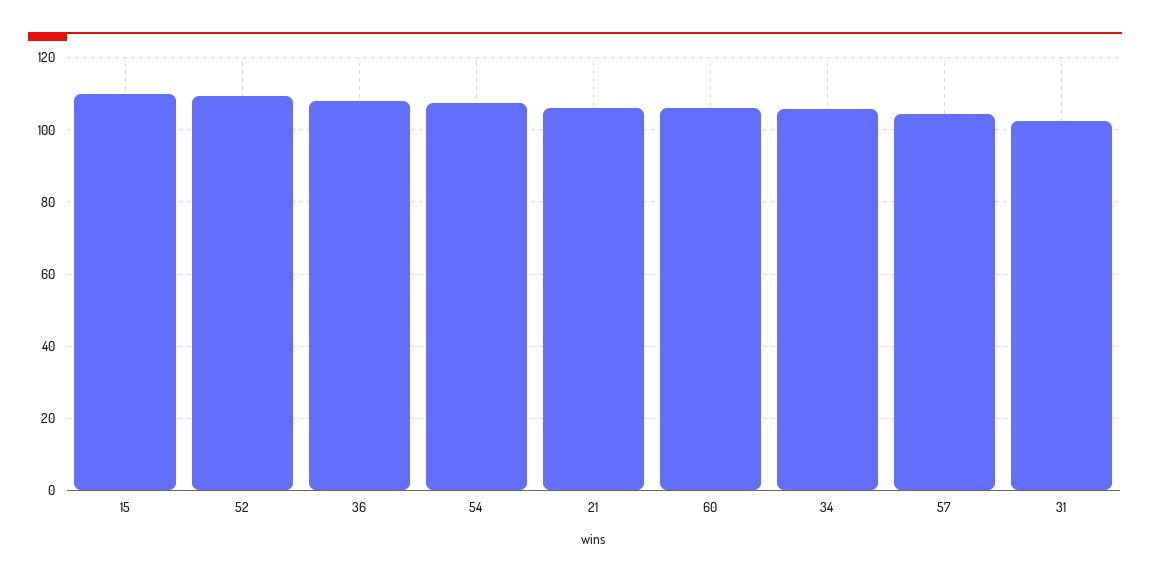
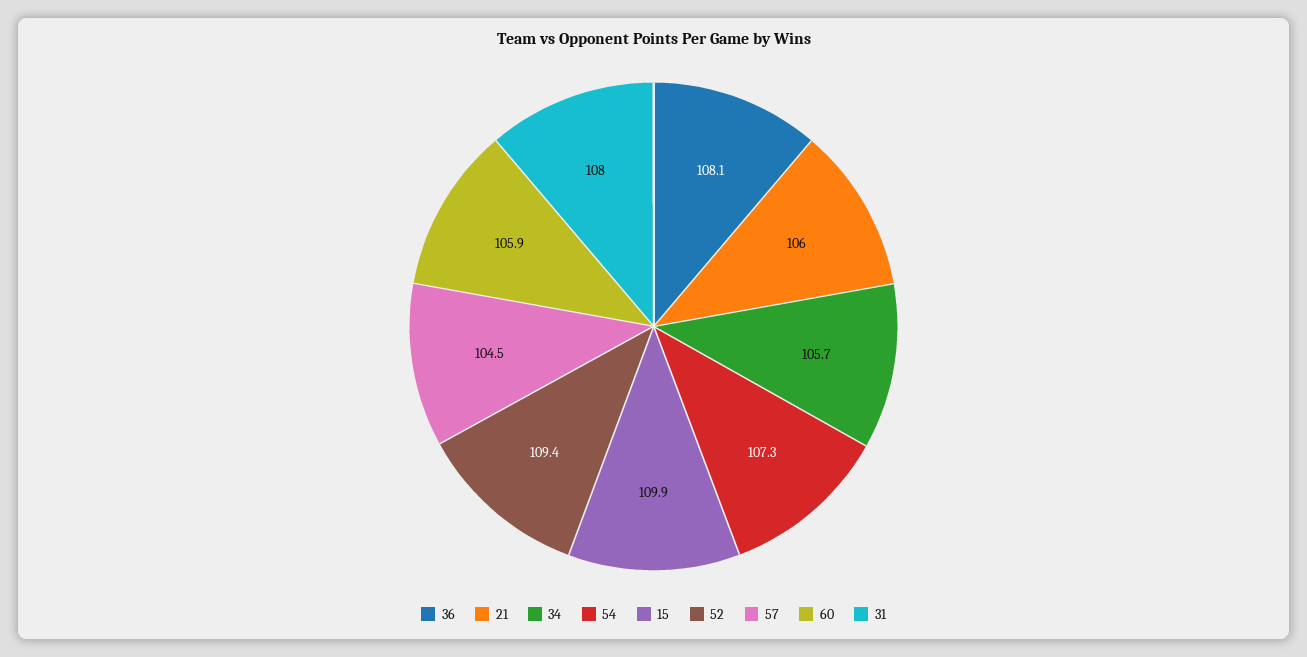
31: 102 -> 108

